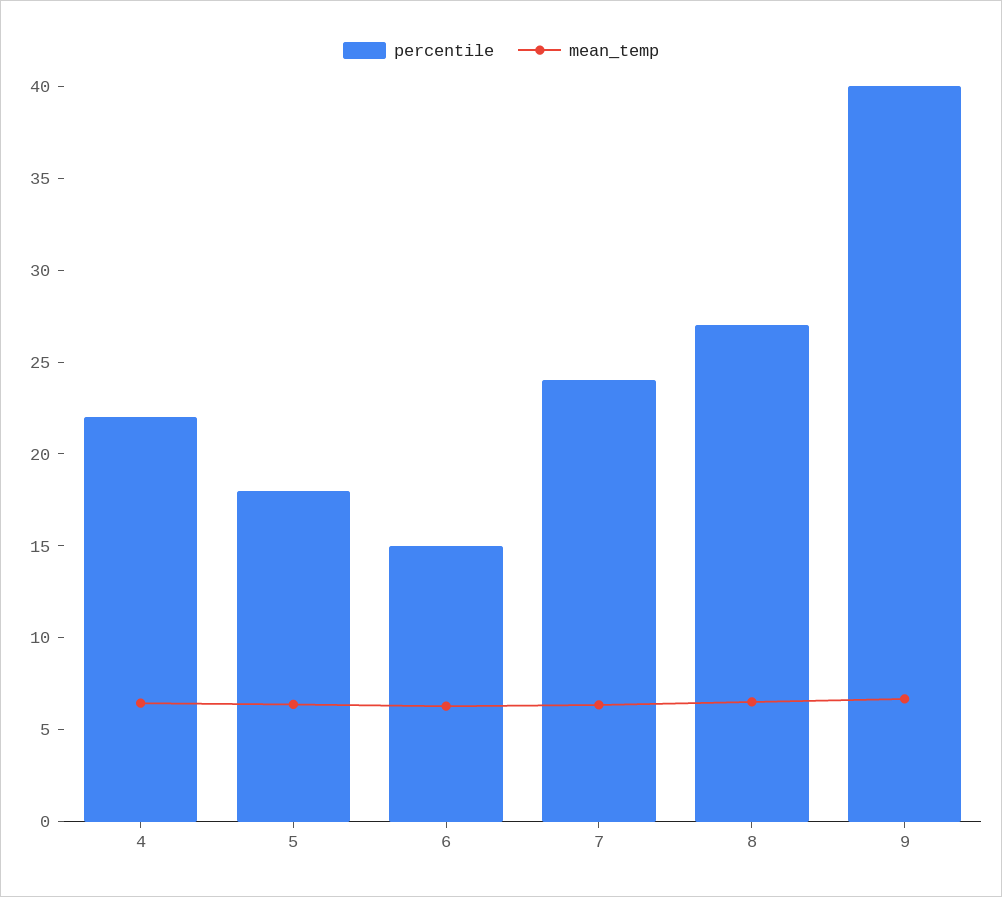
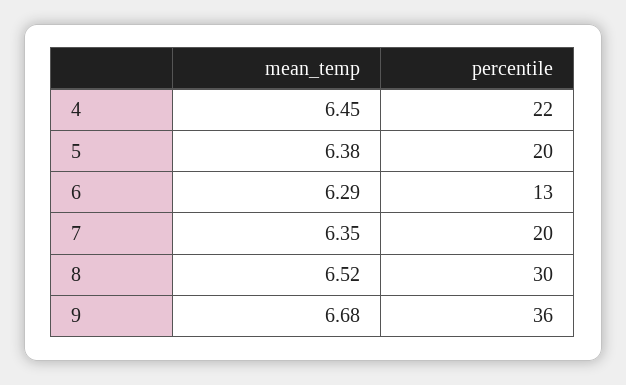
percentile, 5: 18 -> 20
percentile, 6: 15 -> 13
percentile, 7: 24 -> 20
percentile, 8: 27 -> 30
percentile, 9: 40 -> 36

